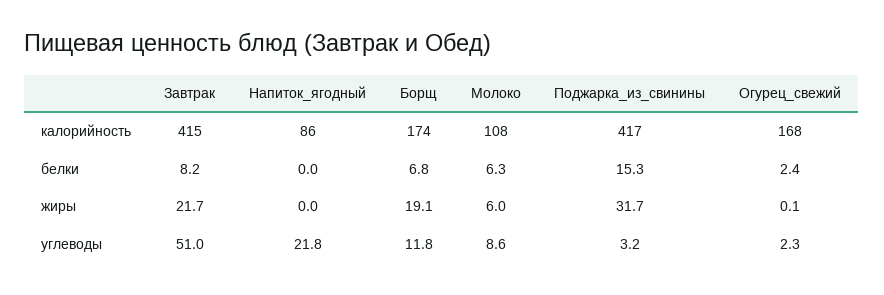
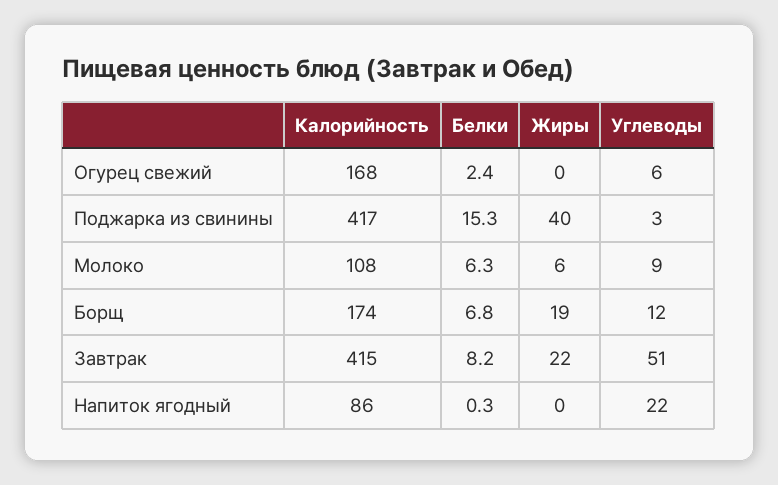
Напиток_ягодный, белки: 0 -> 0.3
Поджарка_из_свинины, жиры: 31.7 -> 40
Огурец_свежий, углеводы: 2.3 -> 6

